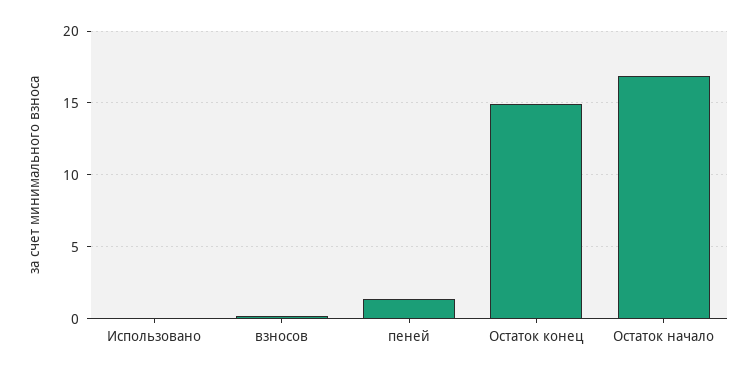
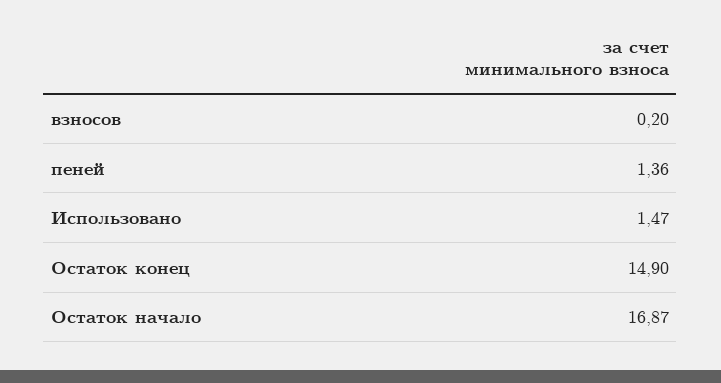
Использовано: 0 -> 1.47

